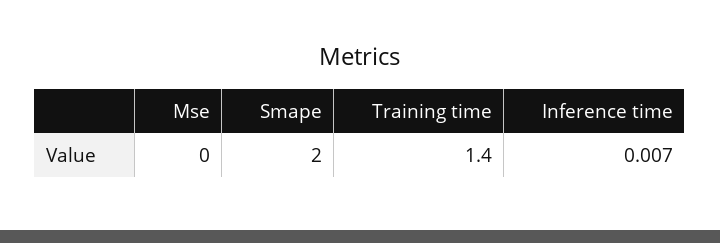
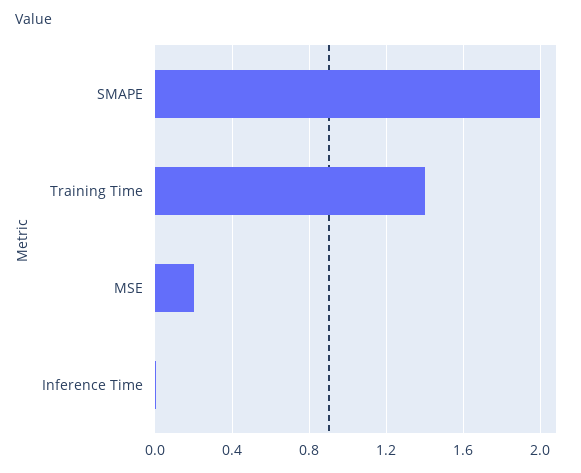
Mse: 0 -> 0.2

